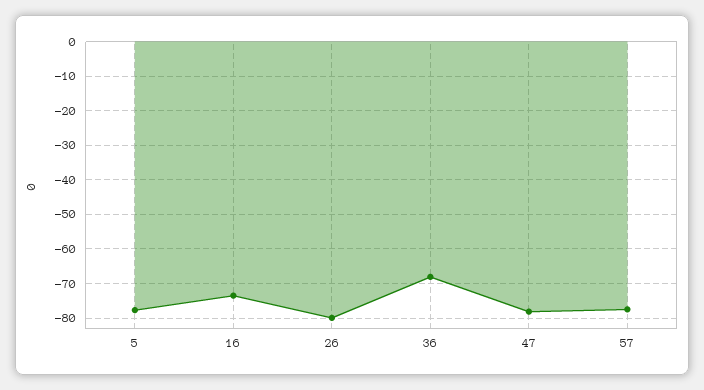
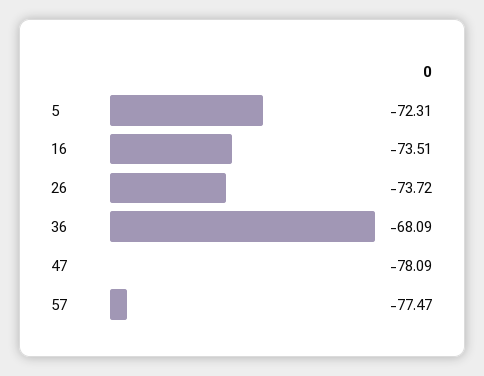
5: -78 -> -72.31
26: -80 -> -73.72

